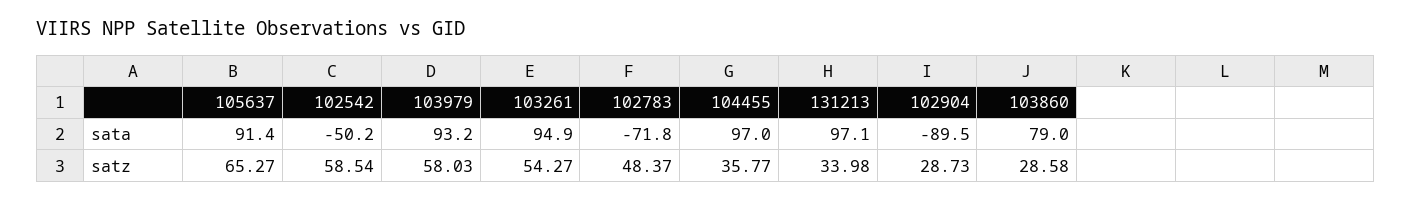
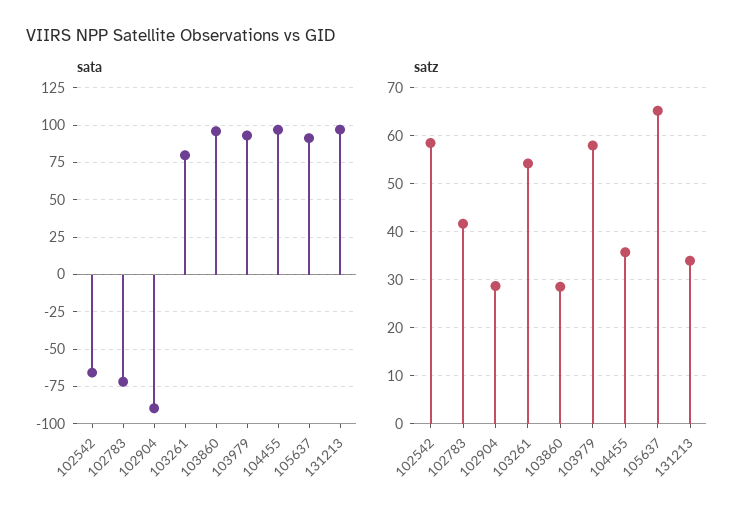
sata, 102542: -50.2 -> -65
sata, 103261: 94.9 -> 80
sata, 103860: 79 -> 95
satz, 102783: 48.37 -> 42

